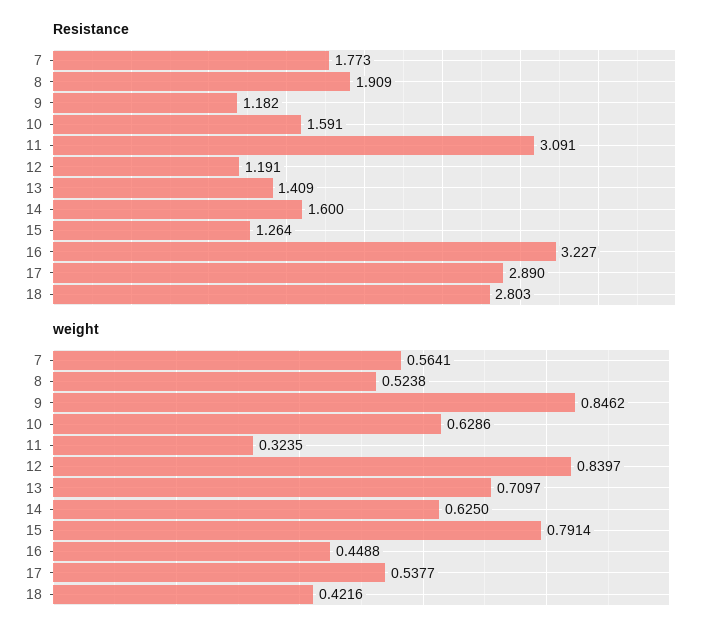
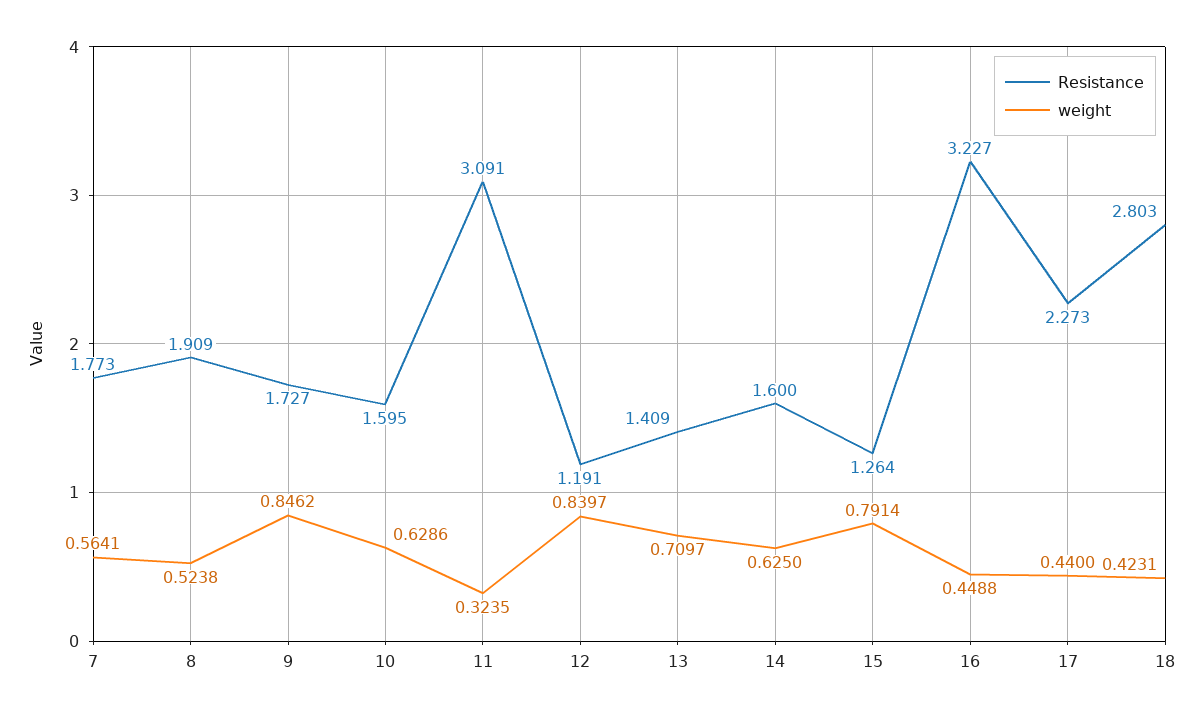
Resistance, 9: 1.182 -> 1.727
Resistance, 10: 1.591 -> 1.595
Resistance, 17: 2.89 -> 2.273
weight, 17: 0.5377 -> 0.44
weight, 18: 0.4216 -> 0.4231

